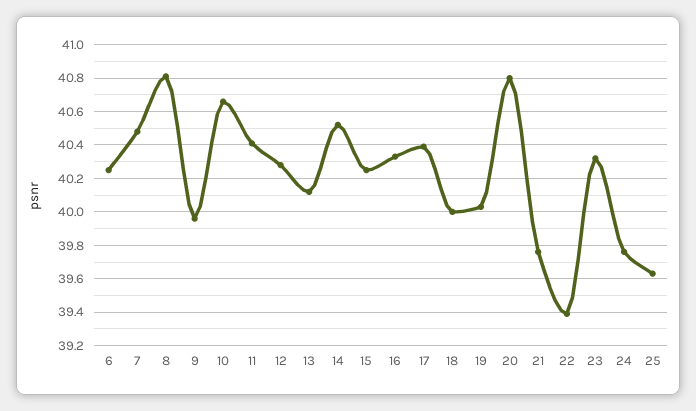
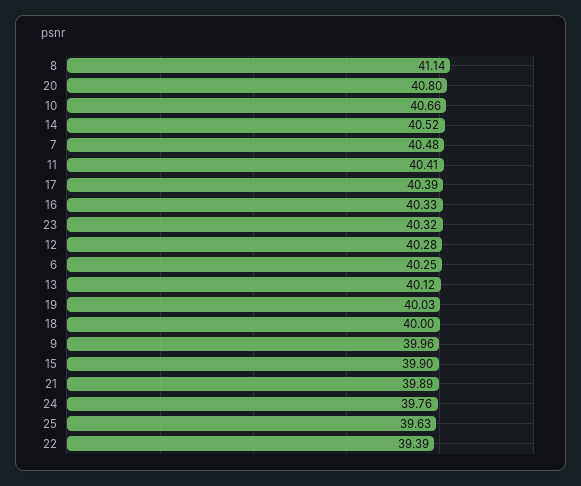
8: 40.8 -> 41.14
15: 40.25 -> 39.9
21: 39.75 -> 39.89

